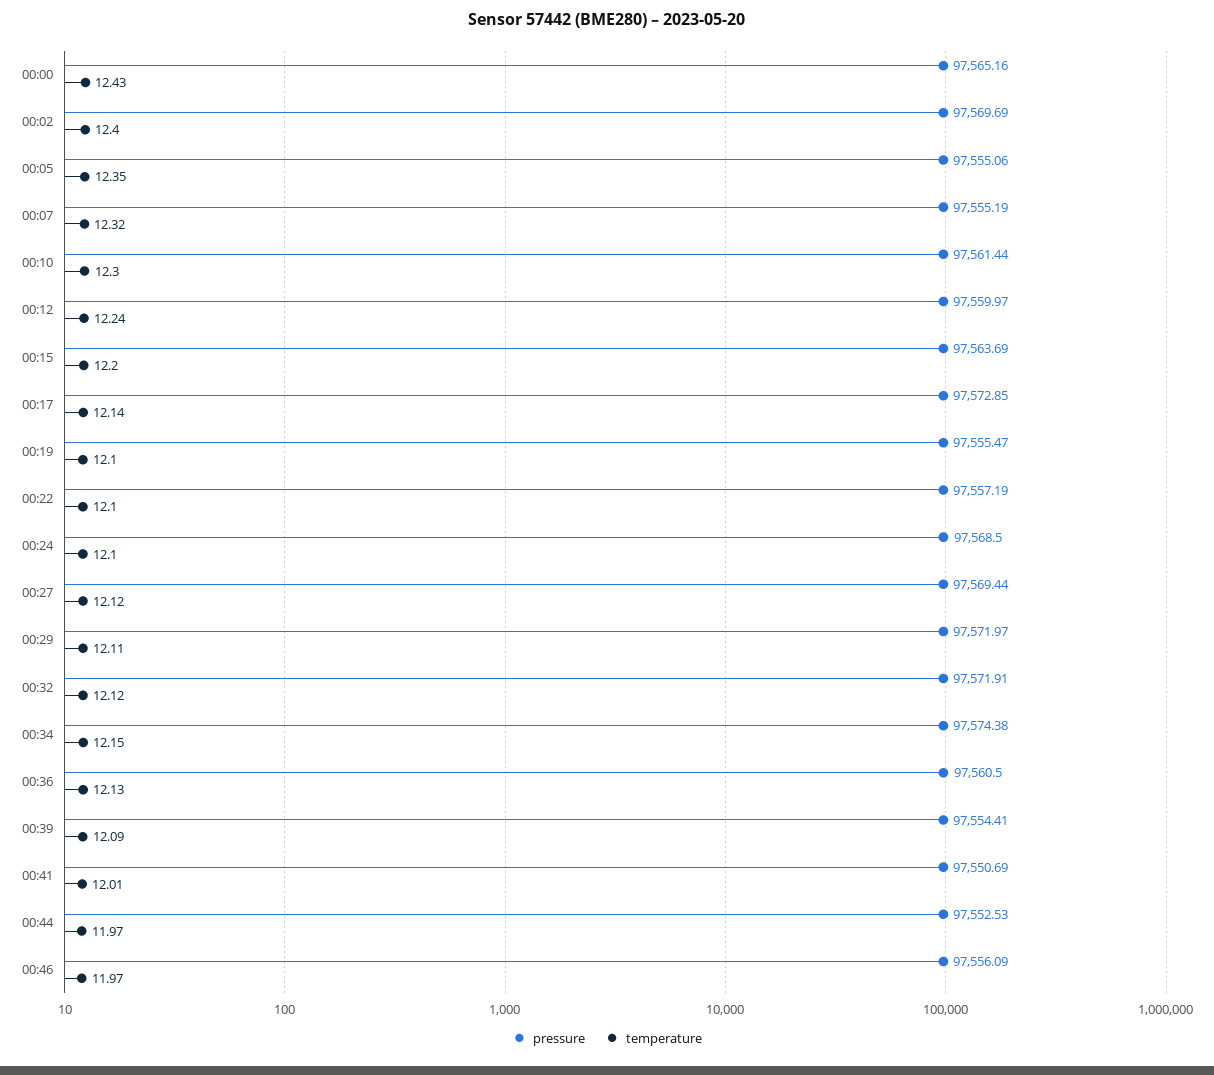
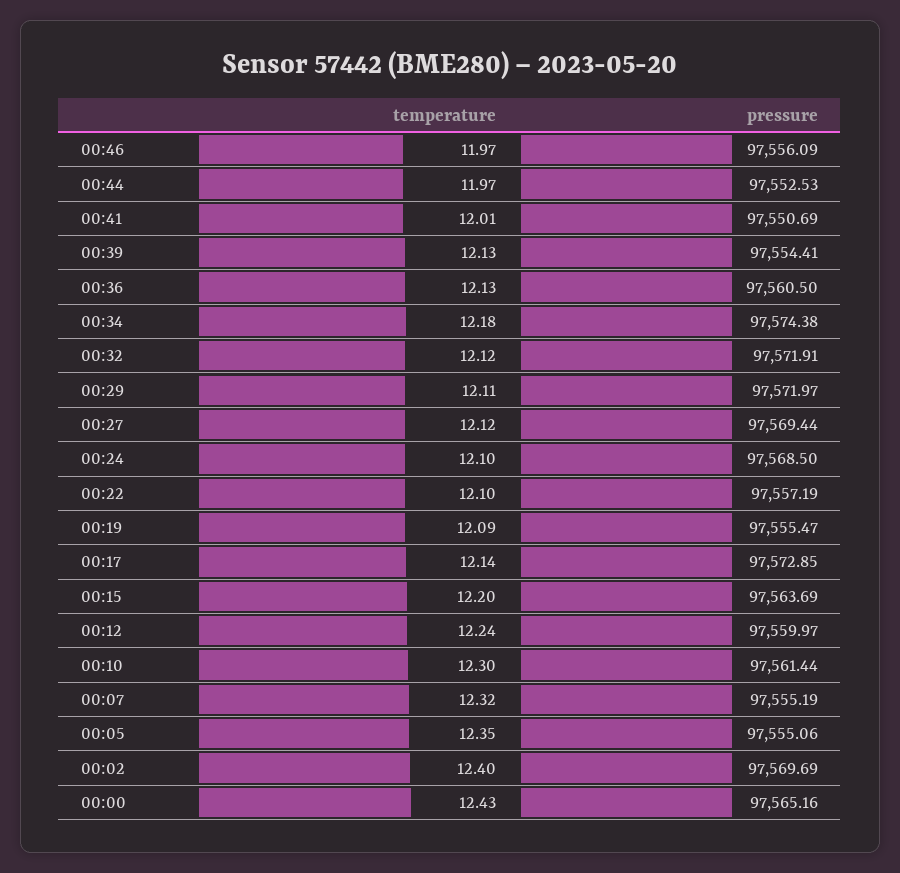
temperature, 00:19: 12.1 -> 12.09
temperature, 00:34: 12.15 -> 12.18
temperature, 00:39: 12.09 -> 12.13

